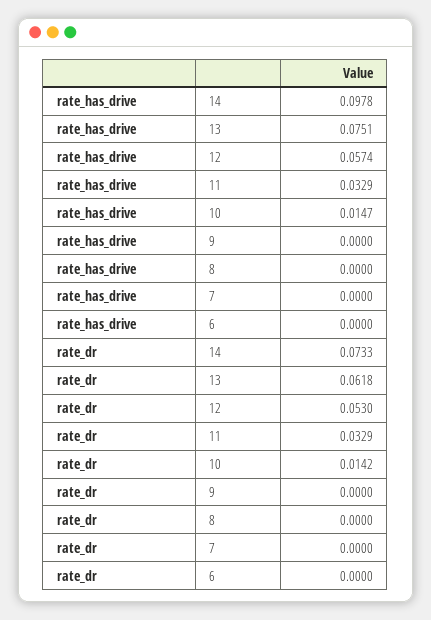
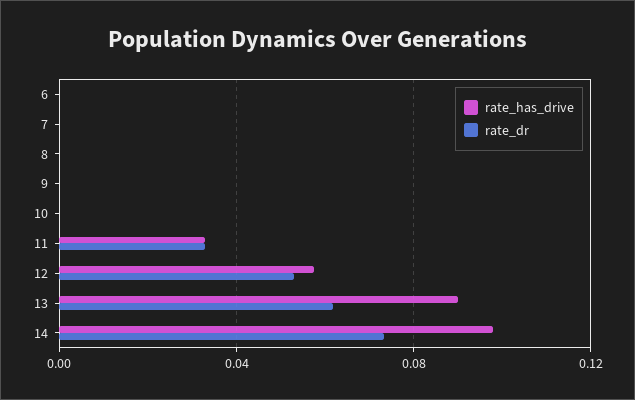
rate_has_drive, 13: 0.0751 -> 0.09
rate_has_drive, 10: 0.0147 -> 0
rate_dr, 10: 0.0142 -> 0

